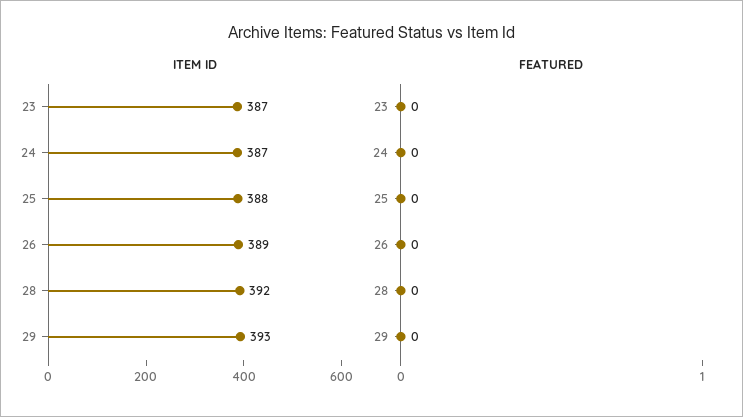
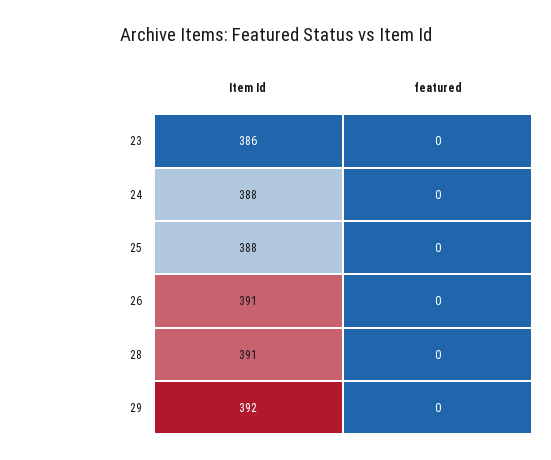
ITEM ID, 23: 387 -> 386
ITEM ID, 24: 387 -> 388
ITEM ID, 26: 389 -> 391
ITEM ID, 28: 392 -> 391
ITEM ID, 29: 393 -> 392

